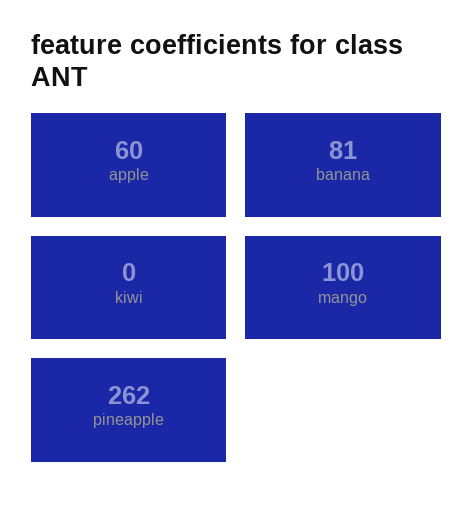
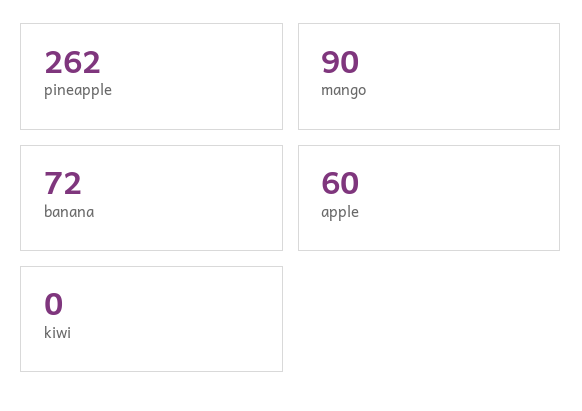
banana: 81 -> 72
mango: 100 -> 90

